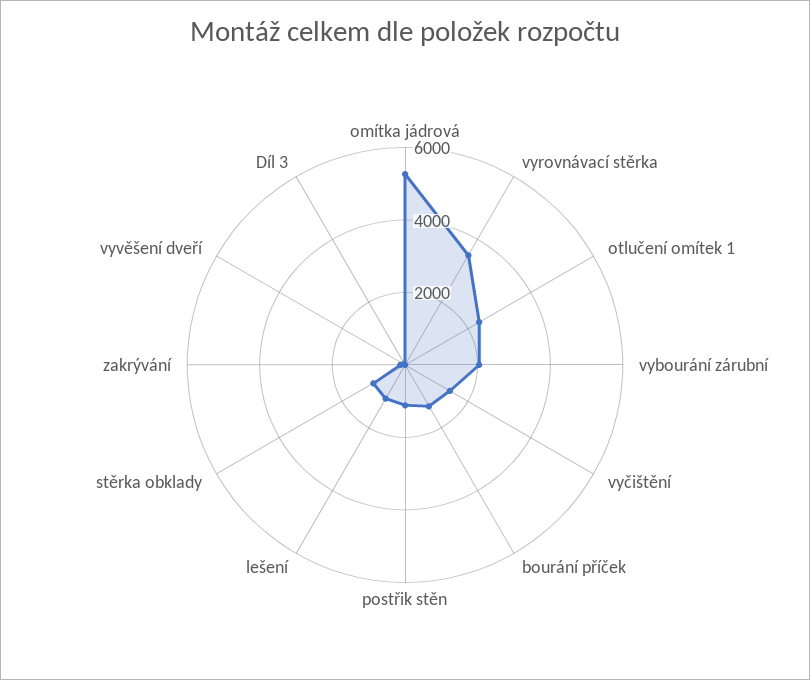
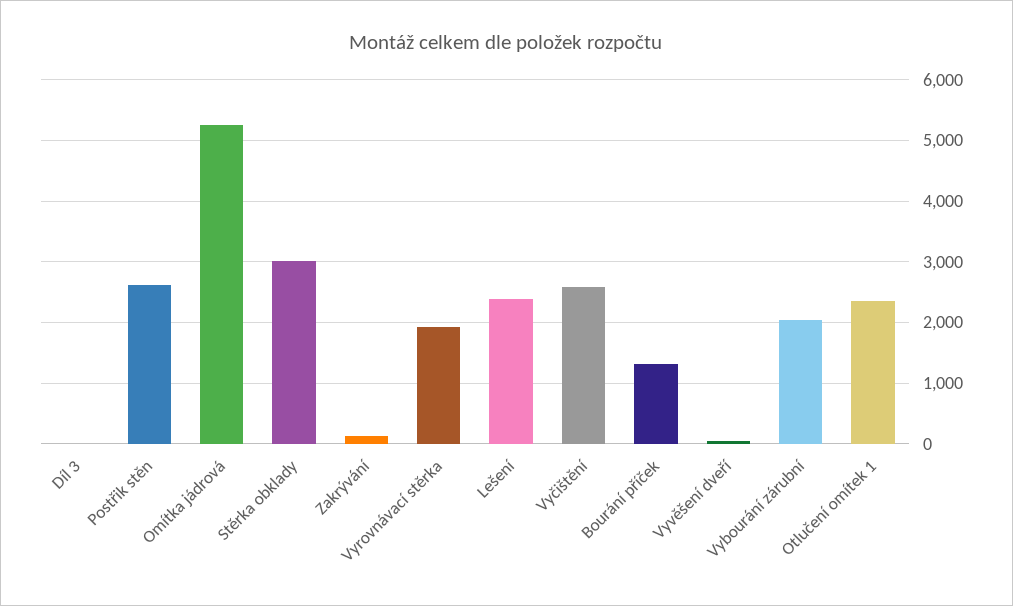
vyrovnávací stěrka: 3500 -> 1900
vyčištění: 1500 -> 2600
postřik stěn: 1000 -> 2600
lešení: 1000 -> 2400
stěrka obklady: 1000 -> 3000

